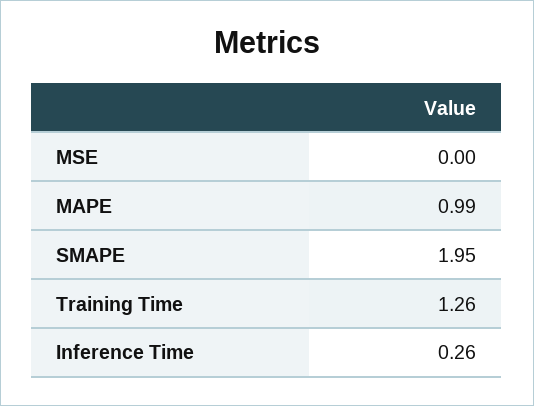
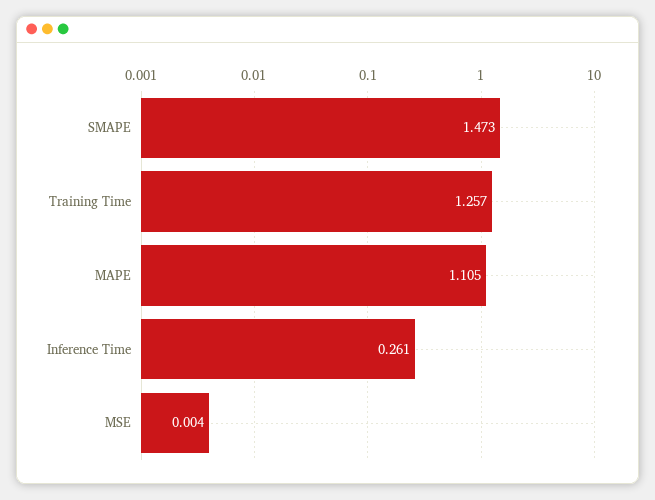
MAPE: 0.99 -> 1.105
SMAPE: 1.95 -> 1.473

